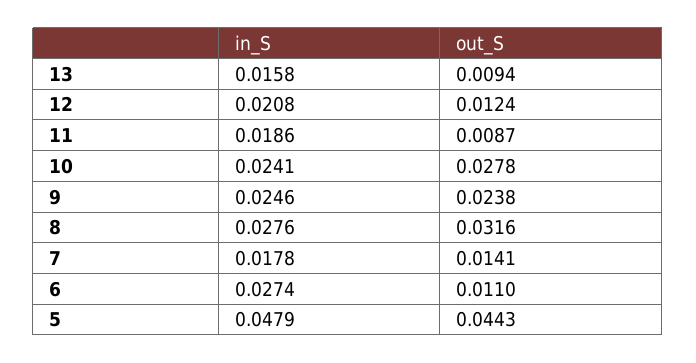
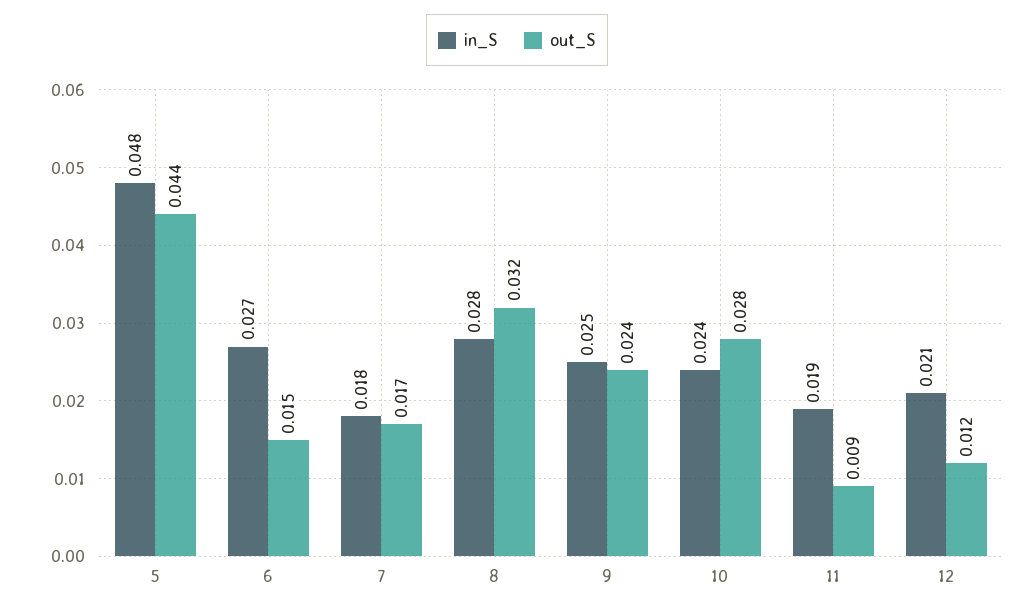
in_S, 13: 0.0158 -> none
out_S, 13: 0.0094 -> none
out_S, 7: 0.0141 -> 0.017
out_S, 6: 0.011 -> 0.015

